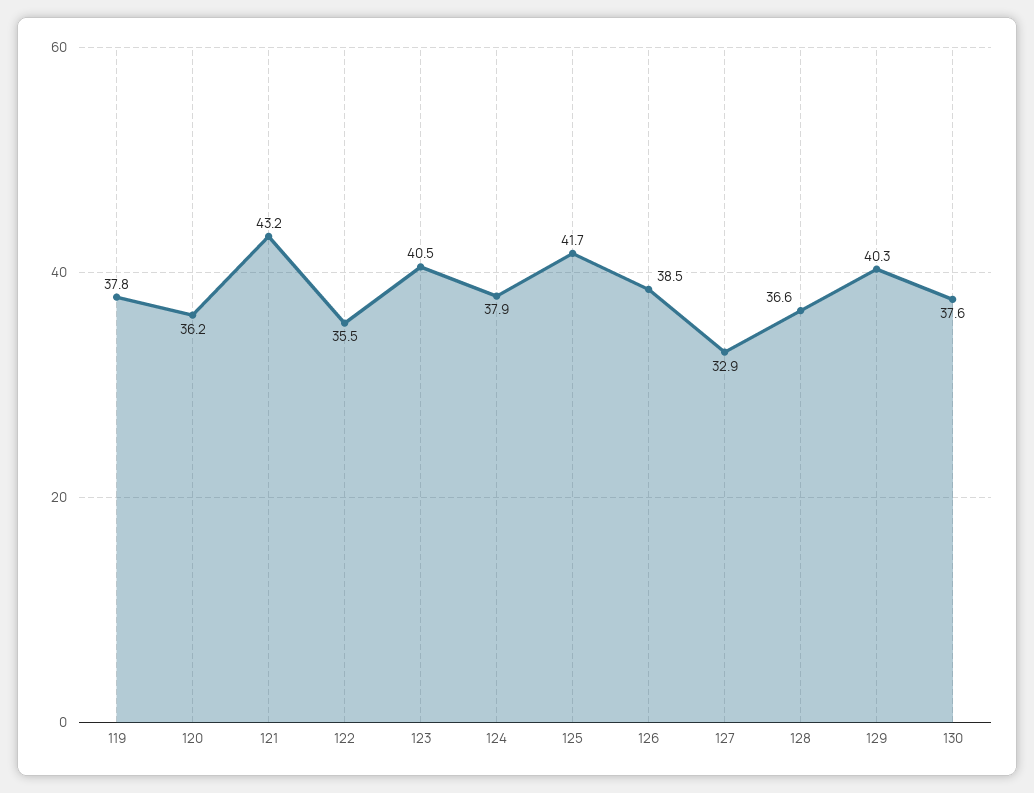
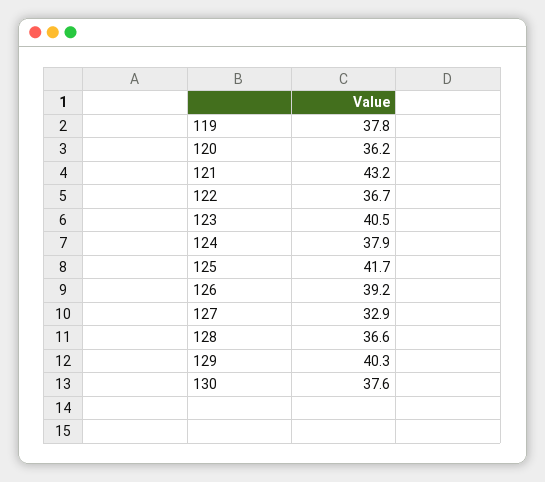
122: 35.5 -> 36.7
126: 38.5 -> 39.2

